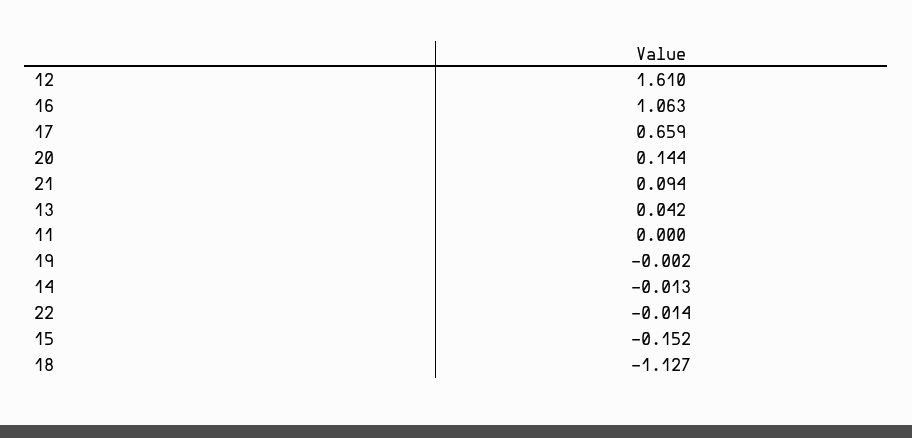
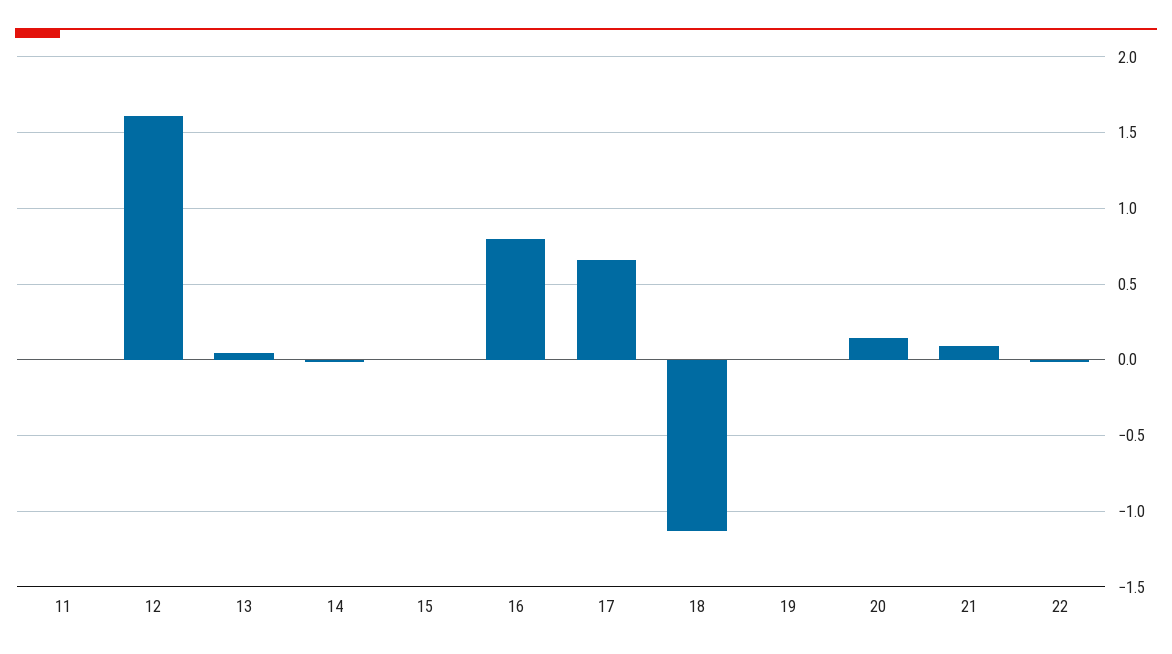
16: 1.063 -> 0.8
15: -0.152 -> 0

